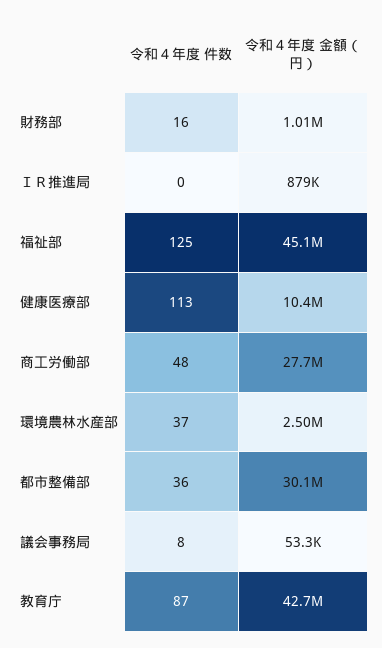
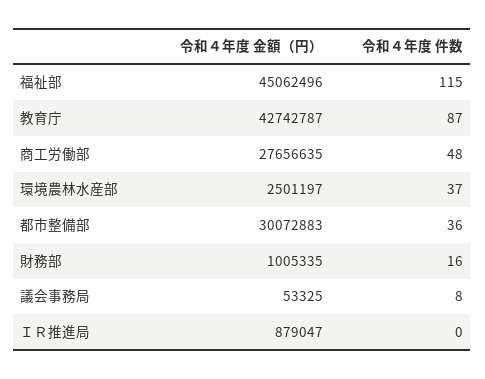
令和４年度 件数, 福祉部: 125 -> 115
令和４年度 件数, 健康医療部: 113 -> none
令和４年度 金額（円）, 健康医療部: 10400000 -> none

